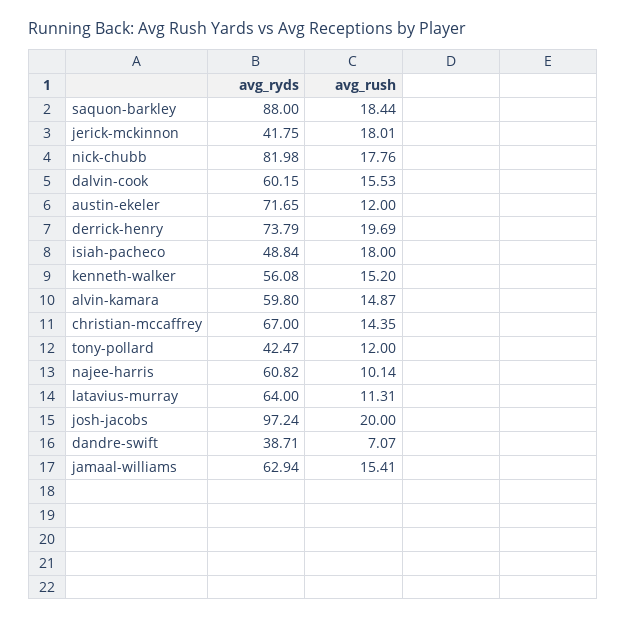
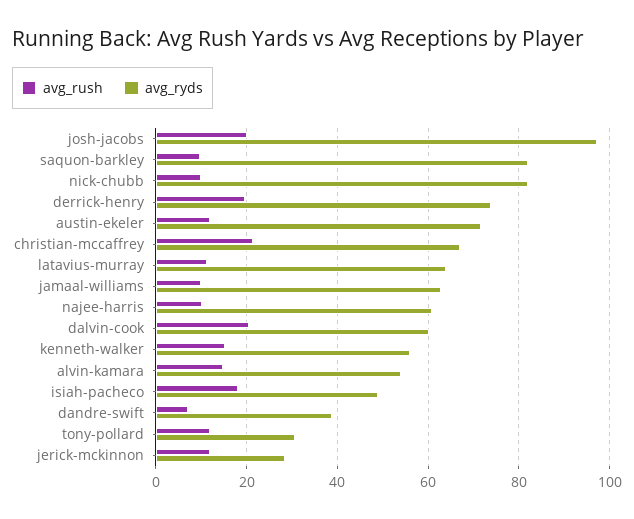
avg_ryds, saquon-barkley: 88 -> 82
avg_rush, saquon-barkley: 18.44 -> 10
avg_ryds, jerick-mckinnon: 41.75 -> 28
avg_rush, jerick-mckinnon: 18.01 -> 12
avg_rush, nick-chubb: 17.76 -> 10
avg_rush, dalvin-cook: 15.53 -> 20
avg_ryds, alvin-kamara: 59.8 -> 54
avg_rush, christian-mccaffrey: 14.35 -> 22
avg_ryds, tony-pollard: 42.47 -> 30
avg_rush, jamaal-williams: 15.41 -> 10

